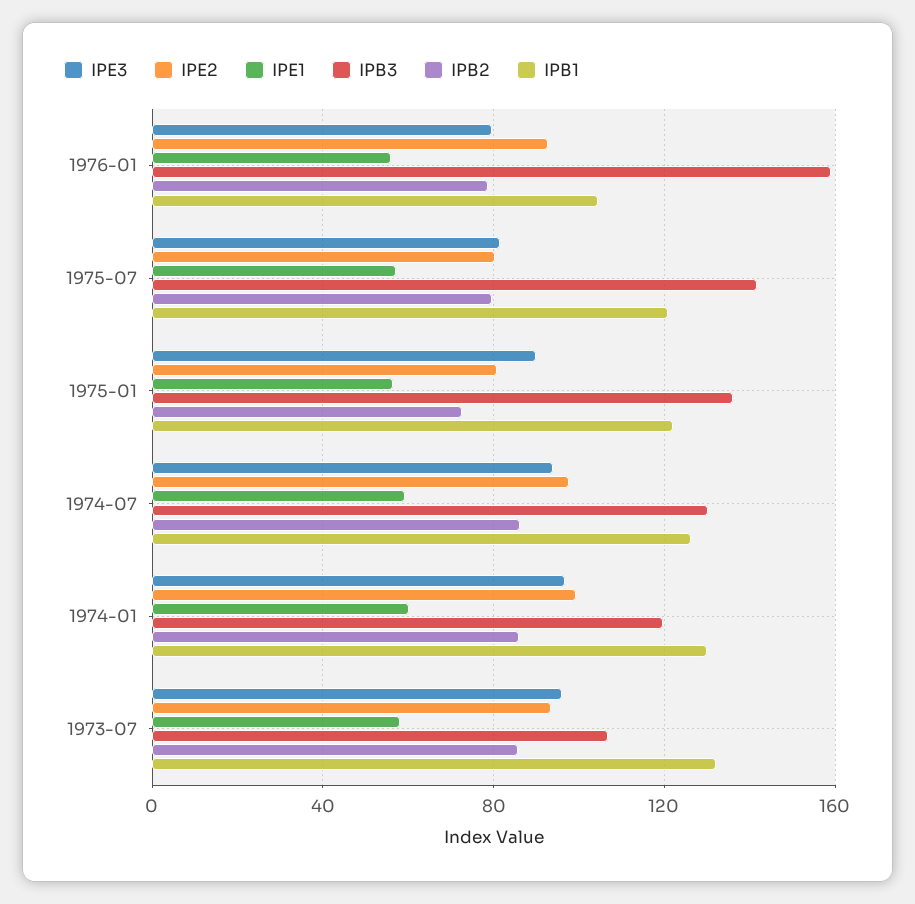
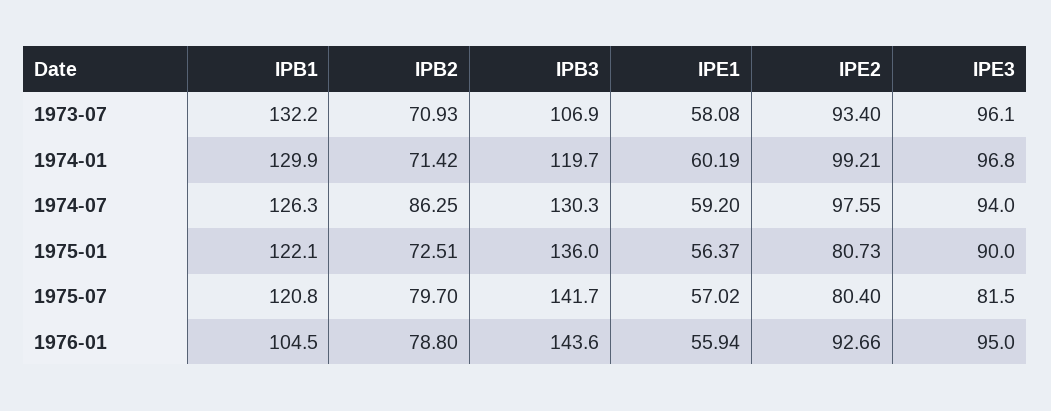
IPE3, 1976-01: 80 -> 95
IPB3, 1976-01: 160 -> 143.6
IPB2, 1974-01: 85 -> 71.42
IPB2, 1973-07: 85 -> 70.93

